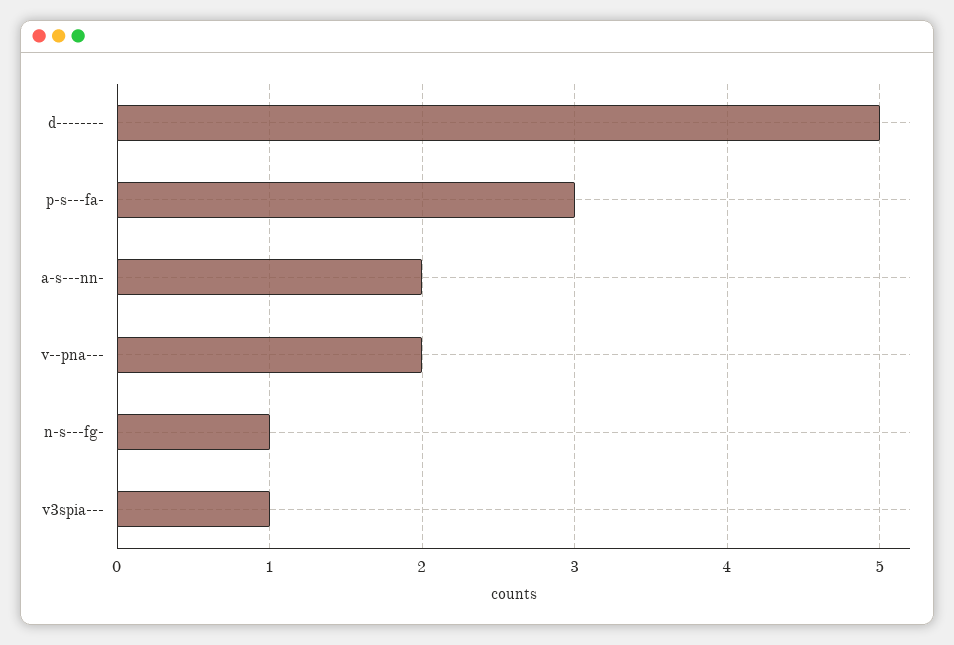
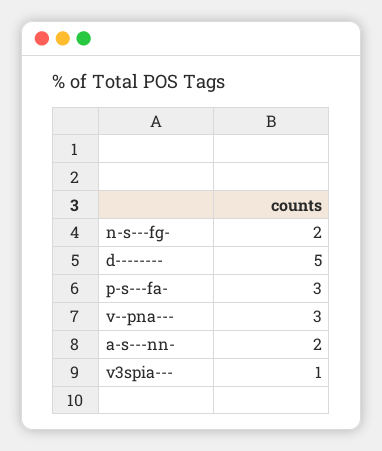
v--pna---: 2 -> 3
n-s---fg-: 1 -> 2

